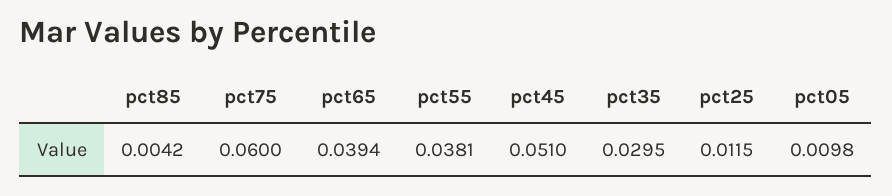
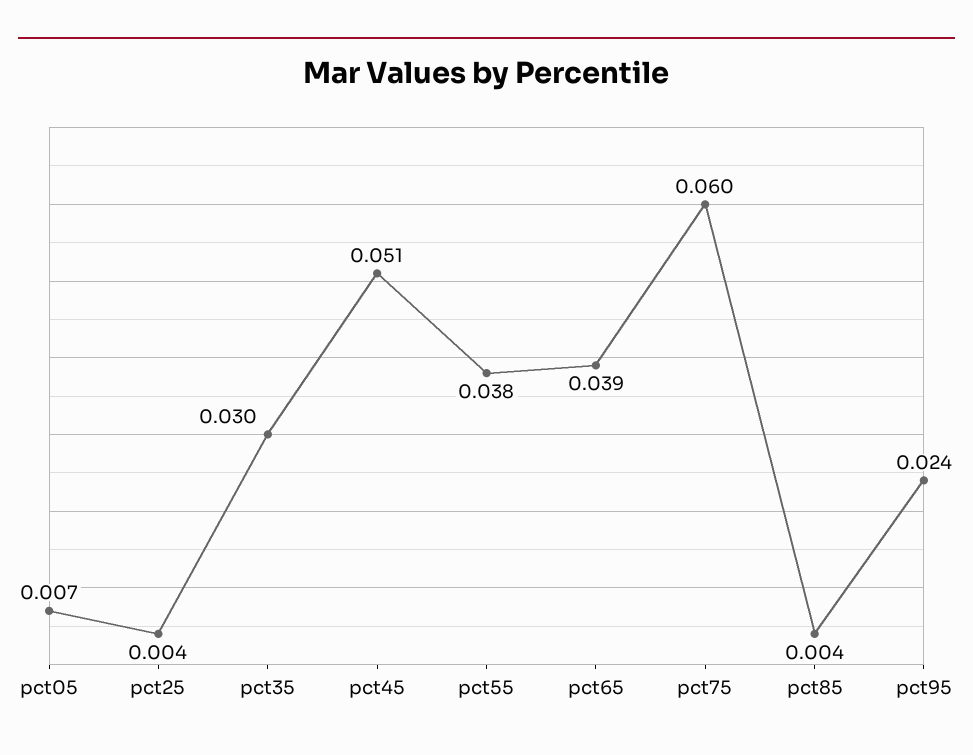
pct25: 0.0115 -> 0.004
pct05: 0.0098 -> 0.007
pct95: none -> 0.024

